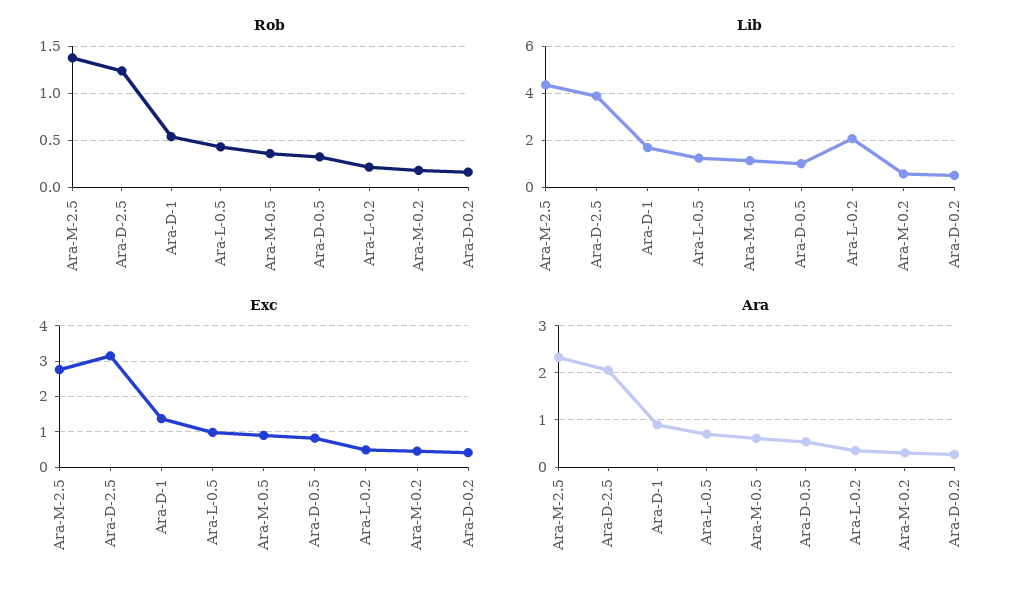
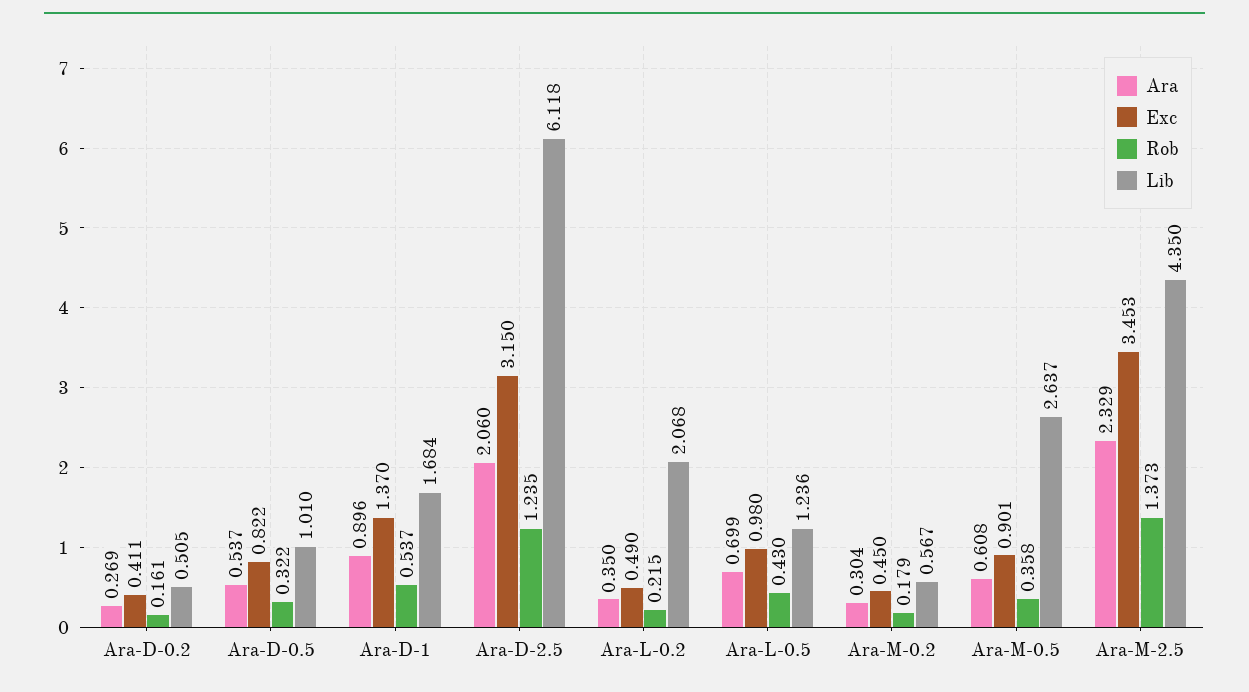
Lib, Ara-D-2.5: 4 -> 6.118
Lib, Ara-M-0.5: 1 -> 2.637
Exc, Ara-M-2.5: 2.8 -> 3.453

